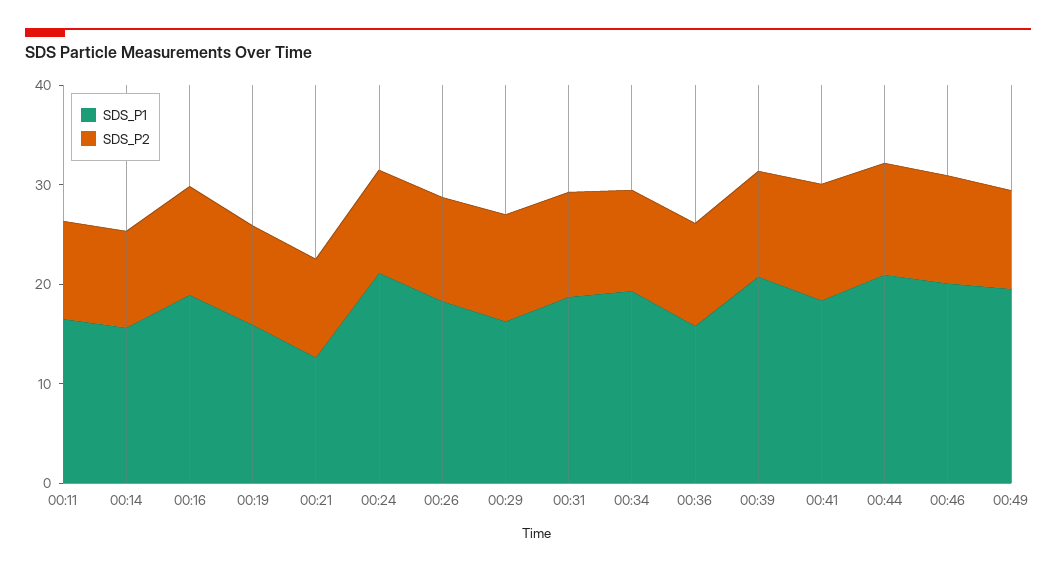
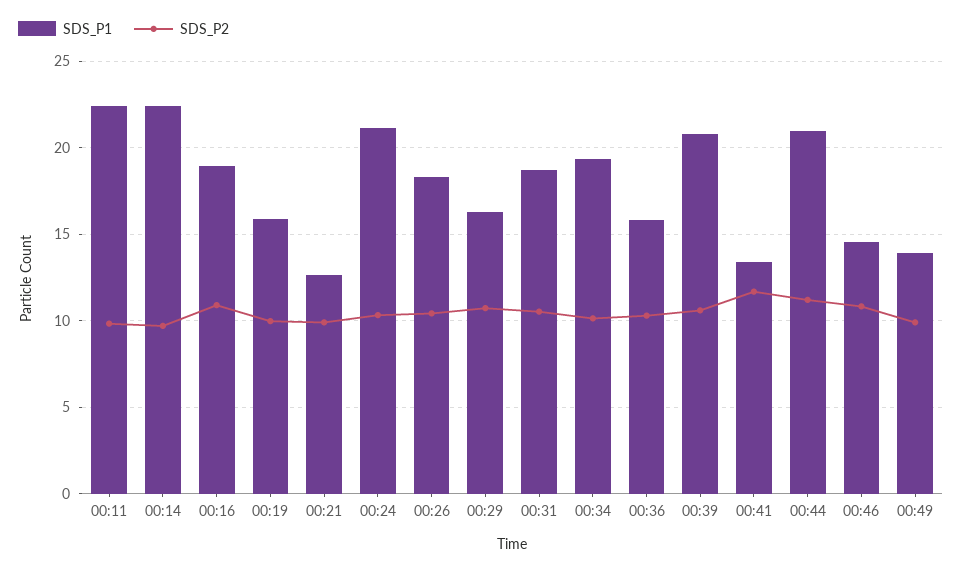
SDS_P1, 00:11: 16 -> 22.5
SDS_P1, 00:14: 16 -> 22.5
SDS_P1, 00:41: 18 -> 13.5
SDS_P1, 00:46: 20 -> 14.5
SDS_P1, 00:49: 20 -> 14

